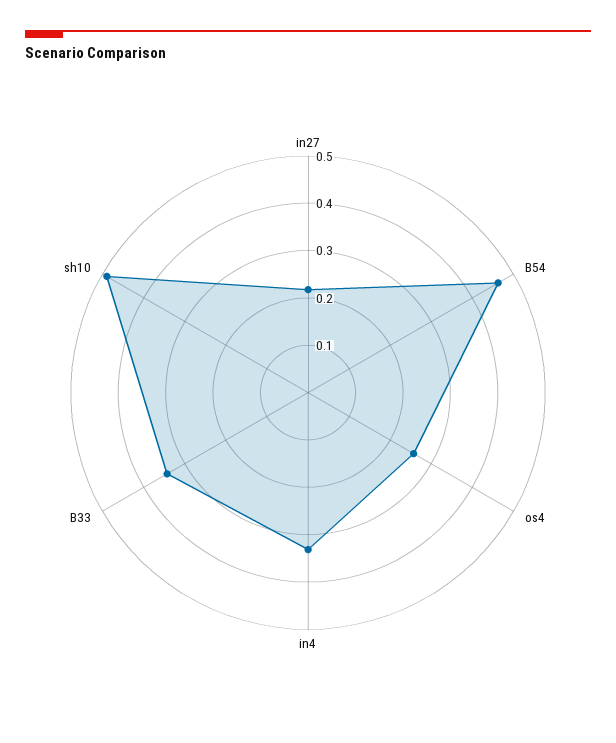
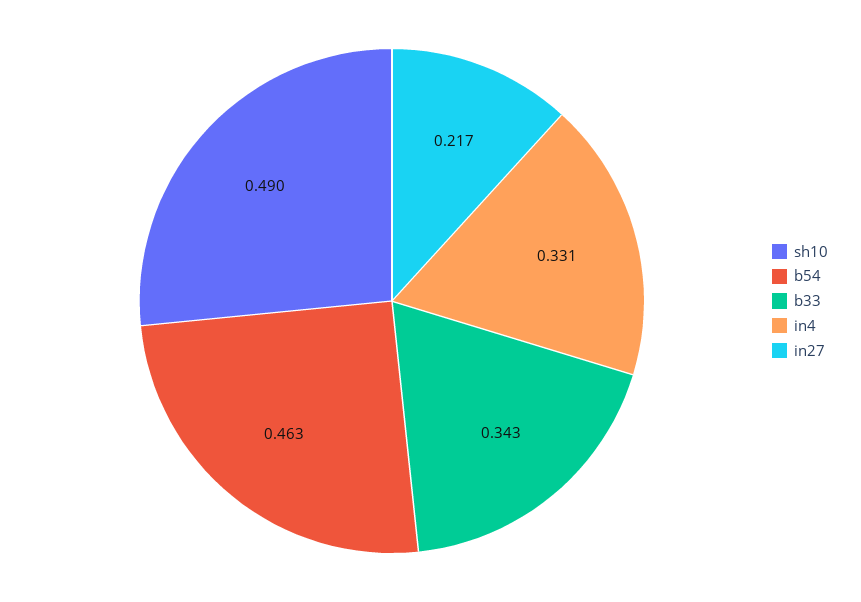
os4: 0.26 -> none

